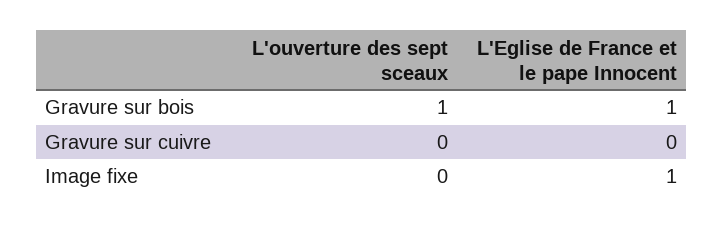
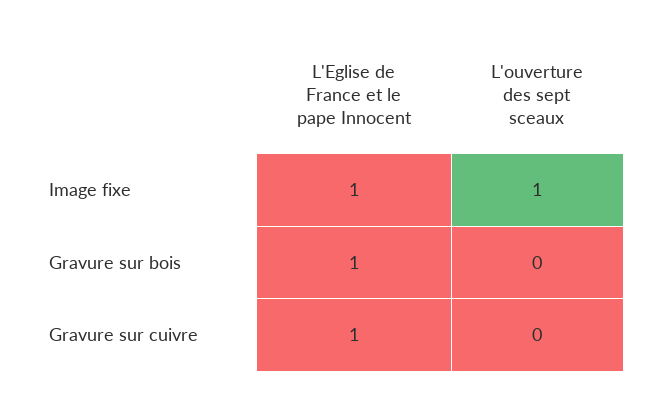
L'ouverture des sept sceaux, Gravure sur bois: 1 -> 0
L'Eglise de France et le pape Innocent, Gravure sur cuivre: 0 -> 1
L'ouverture des sept sceaux, Image fixe: 0 -> 1

